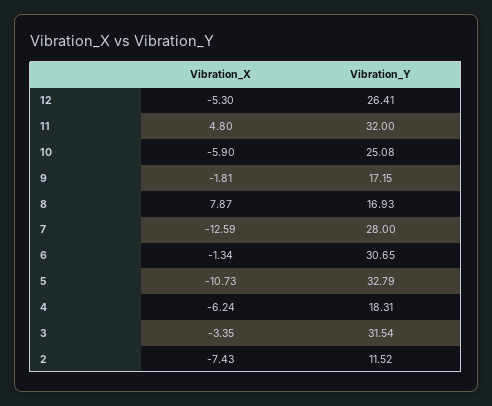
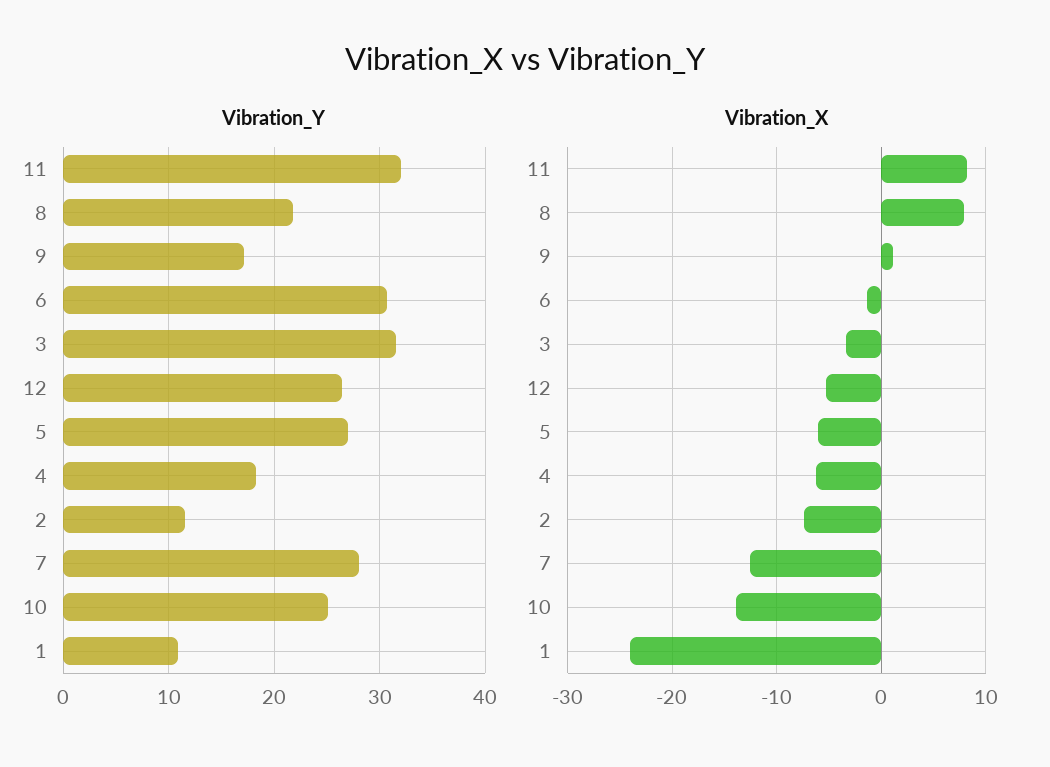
Vibration_X, 11: 4.8 -> 8
Vibration_X, 10: -5.9 -> -14
Vibration_X, 9: -1.81 -> 1
Vibration_Y, 8: 16.93 -> 22
Vibration_X, 5: -10.73 -> -6
Vibration_Y, 5: 32.79 -> 27
Vibration_Y, 1: none -> 11
Vibration_X, 1: none -> -24

